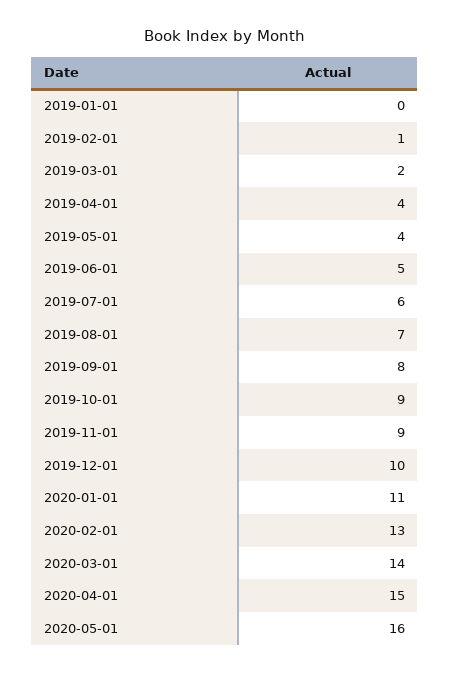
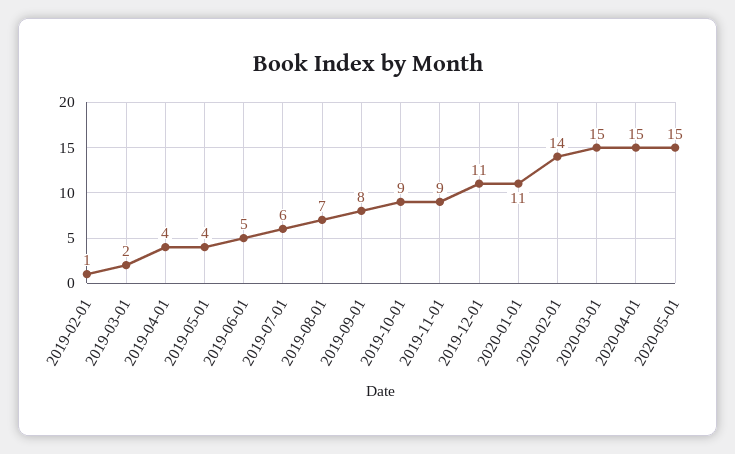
2019-01-01: 0 -> none
2019-12-01: 10 -> 11
2020-02-01: 13 -> 14
2020-03-01: 14 -> 15
2020-05-01: 16 -> 15

